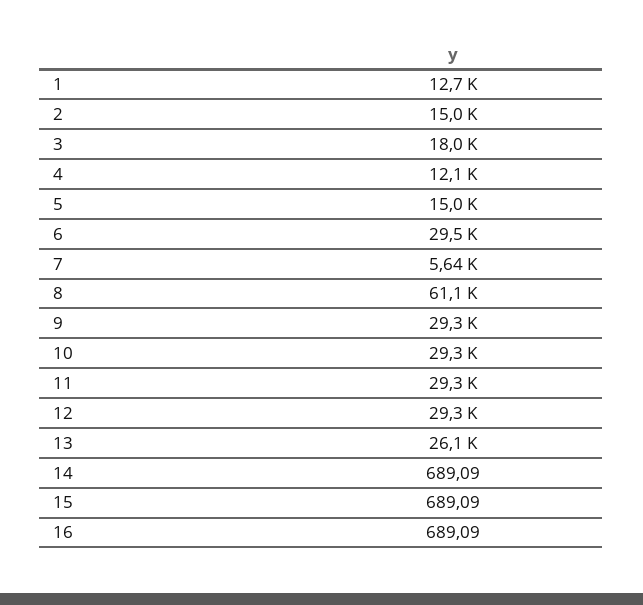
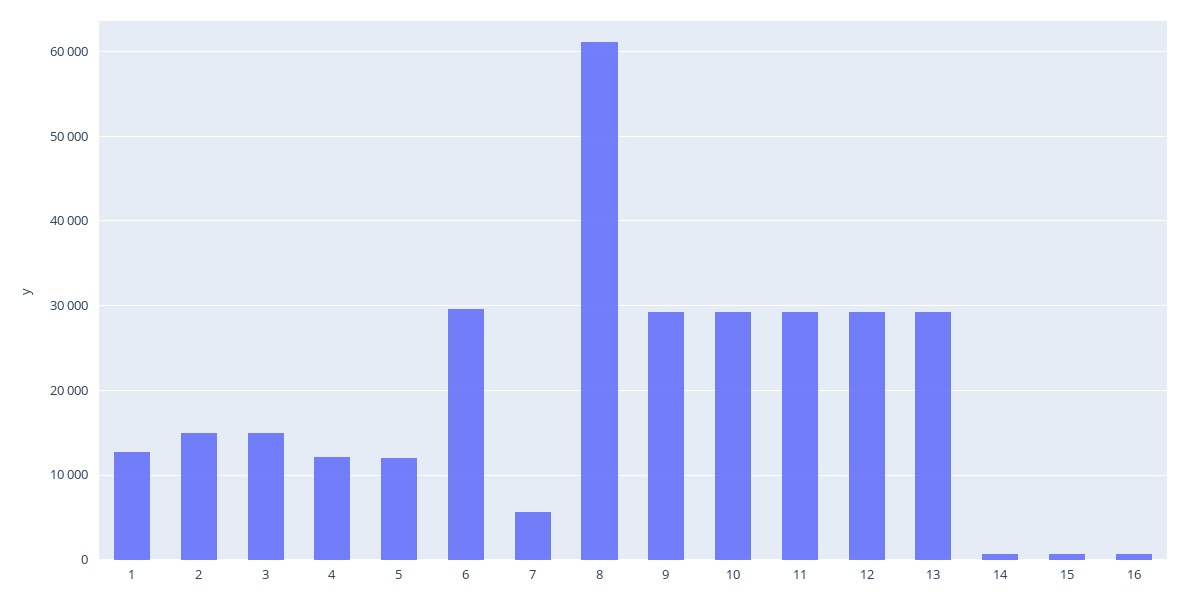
3: 18000 -> 15000
5: 15000 -> 12000
13: 26100 -> 29000

